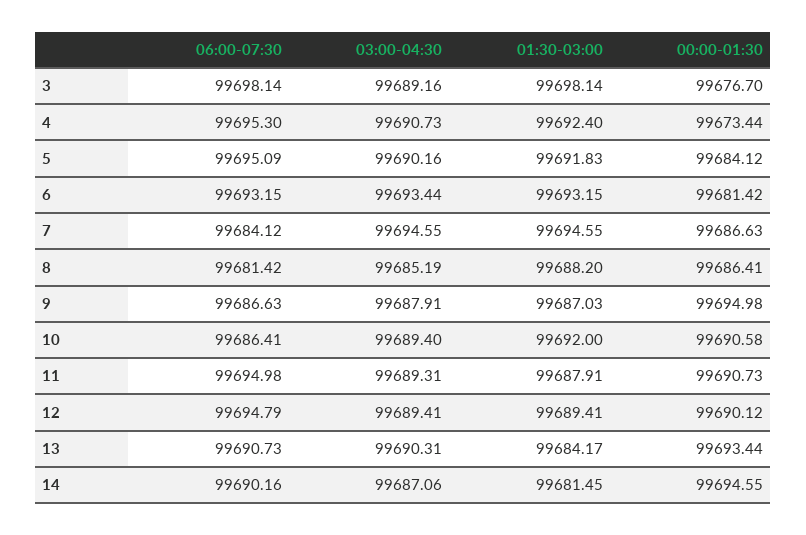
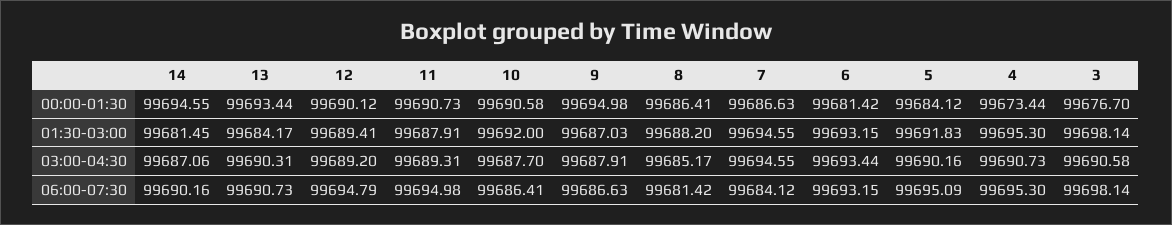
03:00-04:30, 3: 99689.16 -> 99690.58
01:30-03:00, 4: 99692.4 -> 99695.3
03:00-04:30, 8: 99685.19 -> 99685.17
03:00-04:30, 10: 99689.4 -> 99687.7
03:00-04:30, 12: 99689.41 -> 99689.2

